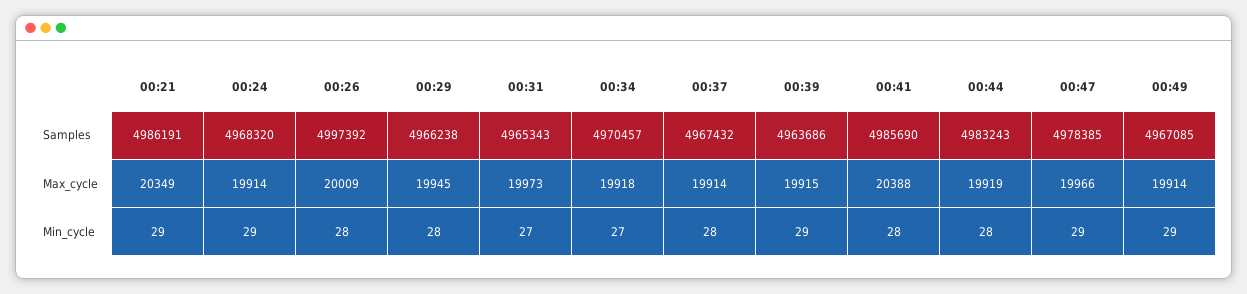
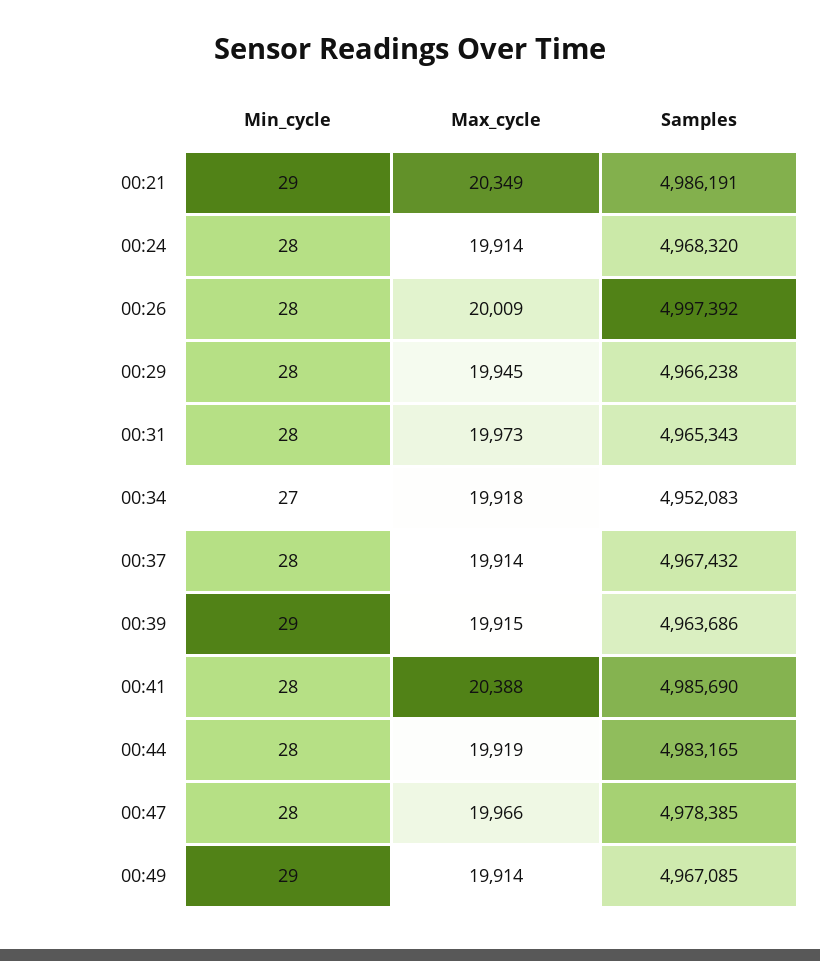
00:34, Samples: 4970457 -> 4952083
00:44, Samples: 4983243 -> 4983165
00:24, Min_cycle: 29 -> 28
00:31, Min_cycle: 27 -> 28
00:47, Min_cycle: 29 -> 28

